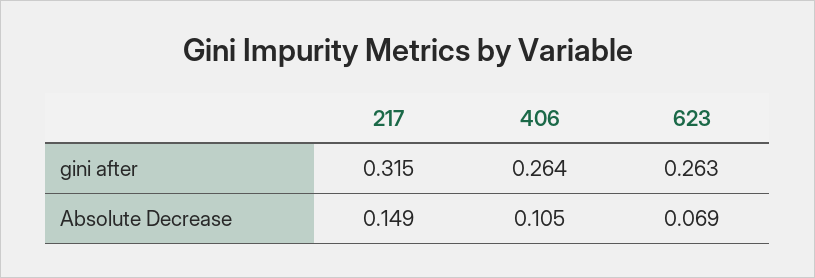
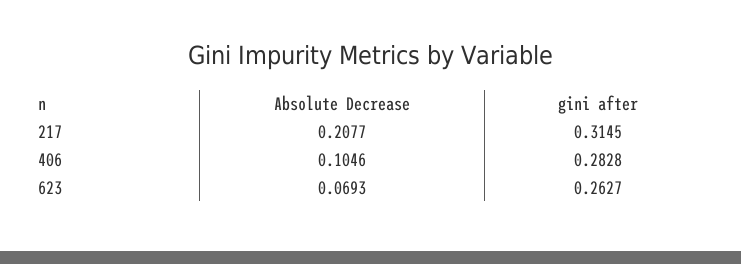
406, gini after: 0.264 -> 0.2828
217, Absolute Decrease: 0.149 -> 0.2077

